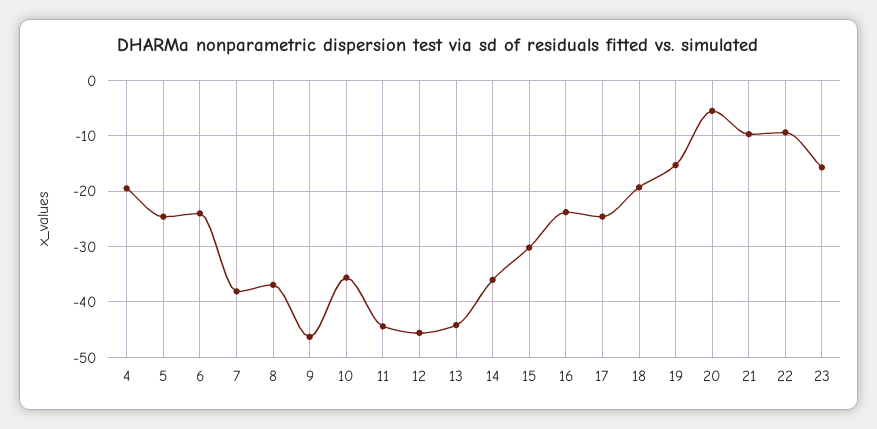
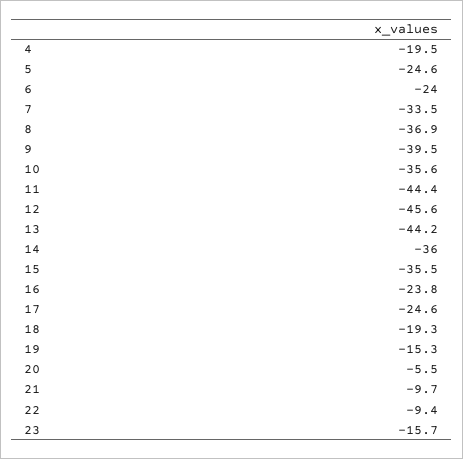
7: -38 -> -33.5
9: -46 -> -39.5
15: -30 -> -35.5

